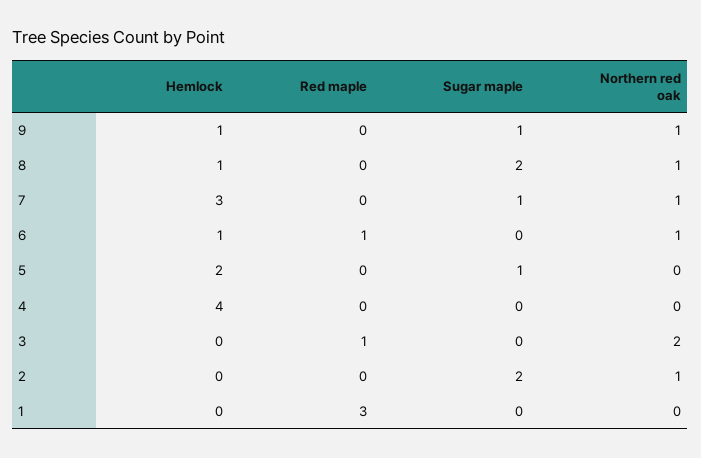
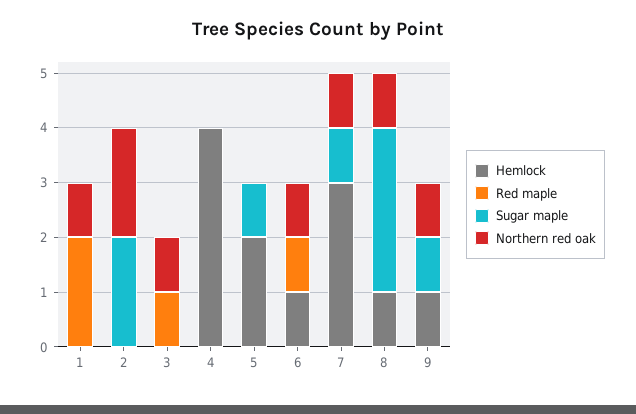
Sugar maple, 8: 2 -> 3
Northern red oak, 3: 2 -> 1
Northern red oak, 2: 1 -> 2
Red maple, 1: 3 -> 2
Northern red oak, 1: 0 -> 1

